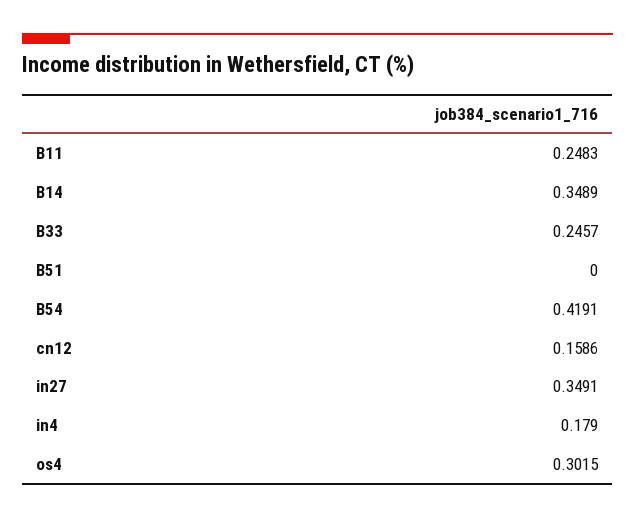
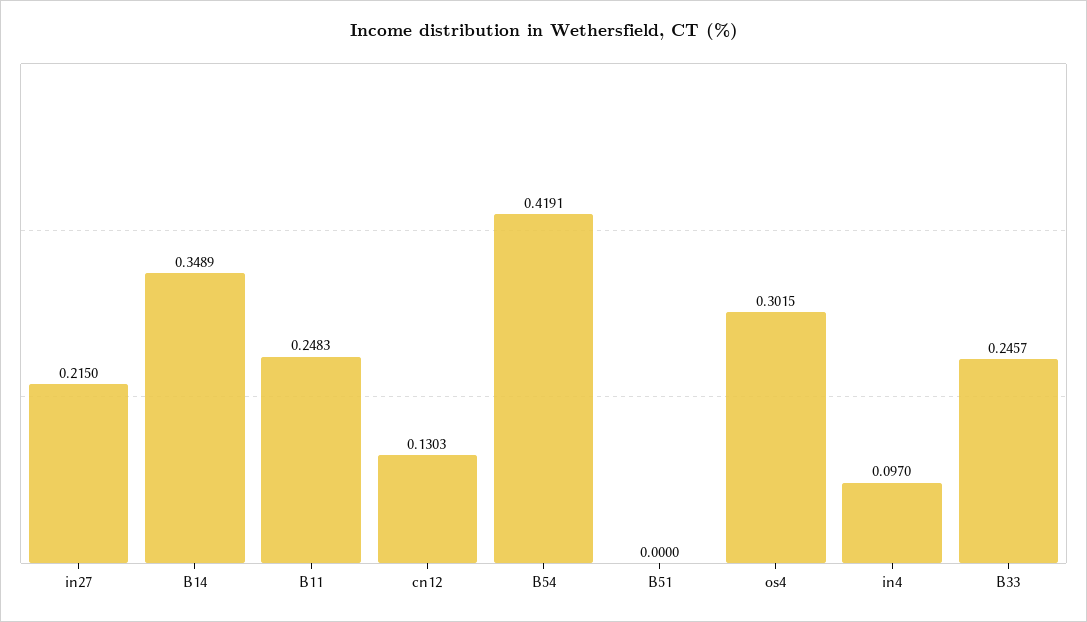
cn12: 0.1586 -> 0.1303
in27: 0.3491 -> 0.215
in4: 0.179 -> 0.097

